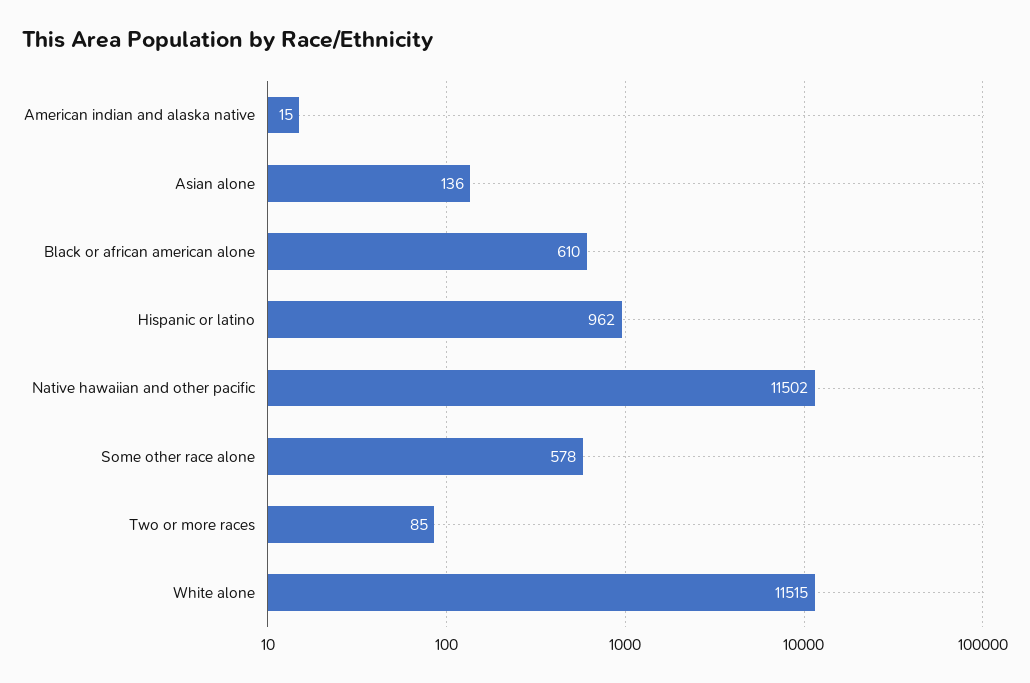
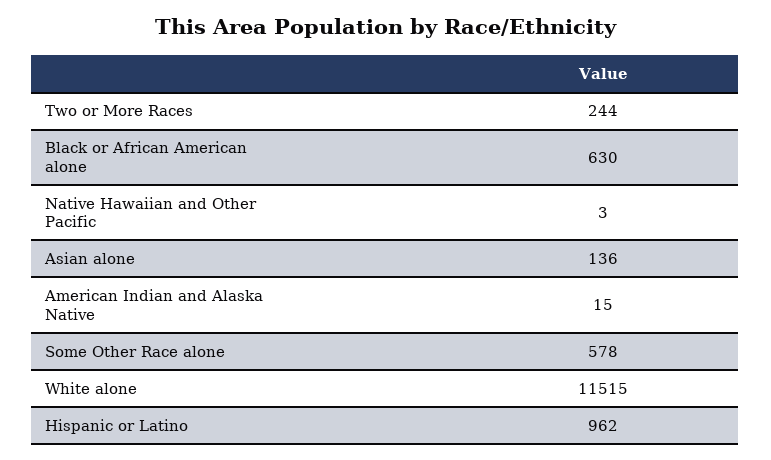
Black or african american alone: 610 -> 630
Native hawaiian and other pacific: 11502 -> 3
Two or more races: 85 -> 244

